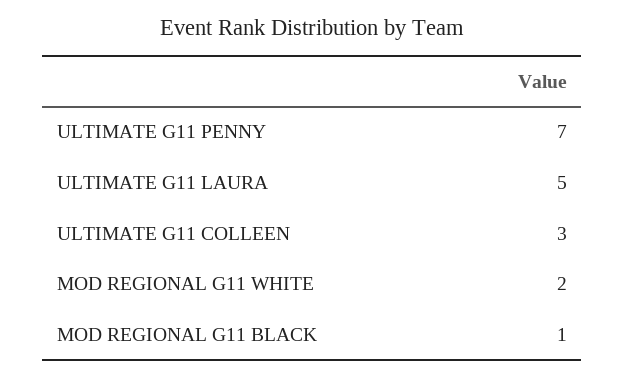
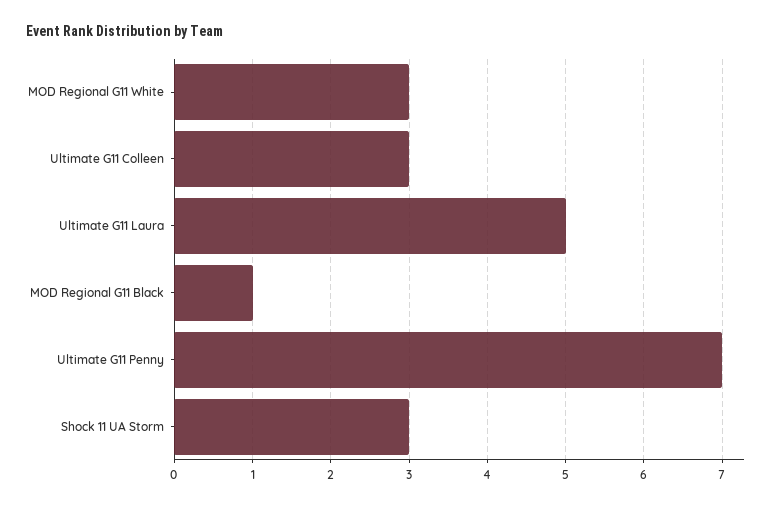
MOD REGIONAL G11 WHITE: 2 -> 3
Shock 11 UA Storm: none -> 3

